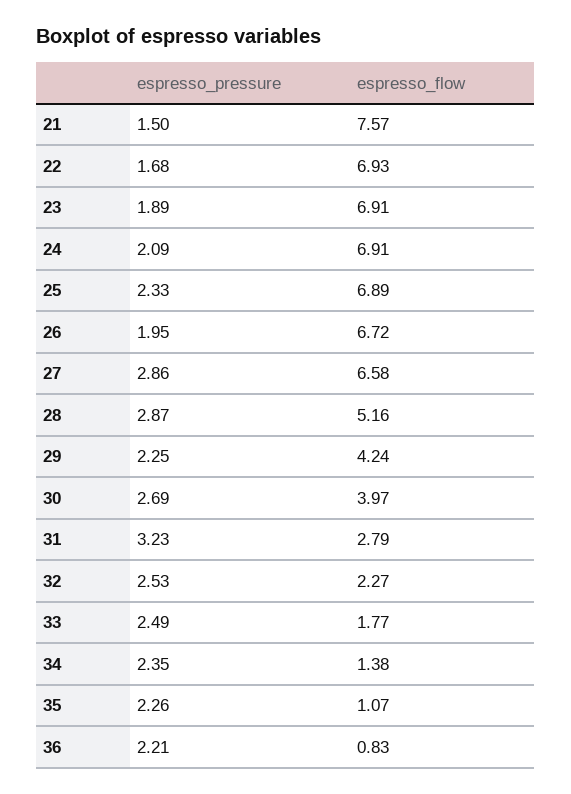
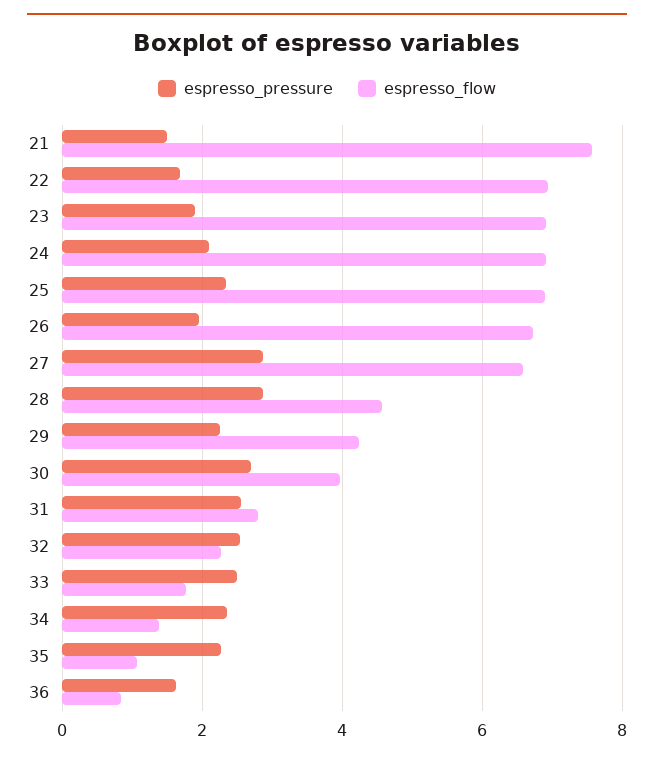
espresso_flow, 28: 5.16 -> 4.6
espresso_pressure, 31: 3.23 -> 2.6
espresso_pressure, 36: 2.21 -> 1.6

